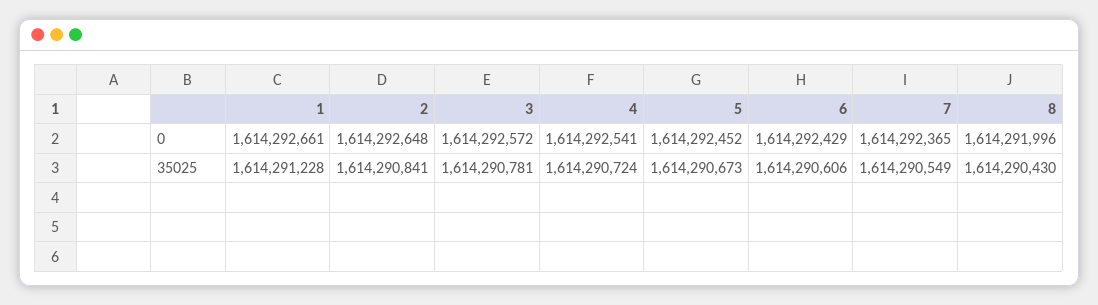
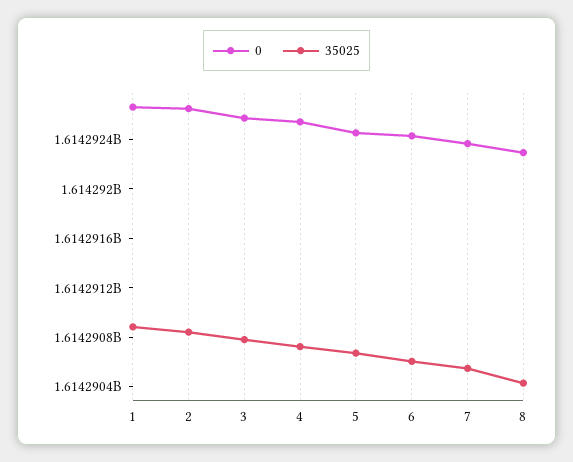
0, 8: 1614291996 -> 1614292300
35025, 1: 1614291228 -> 1614290900

